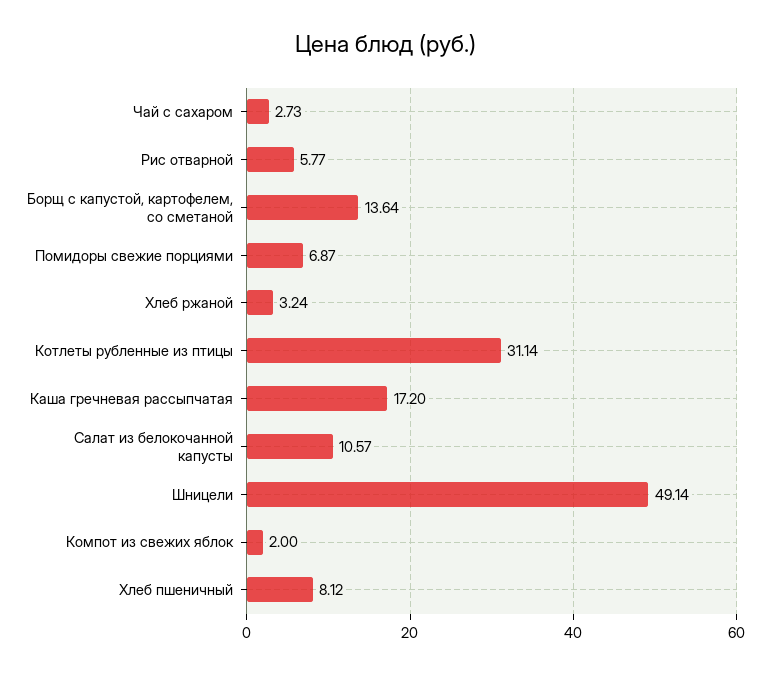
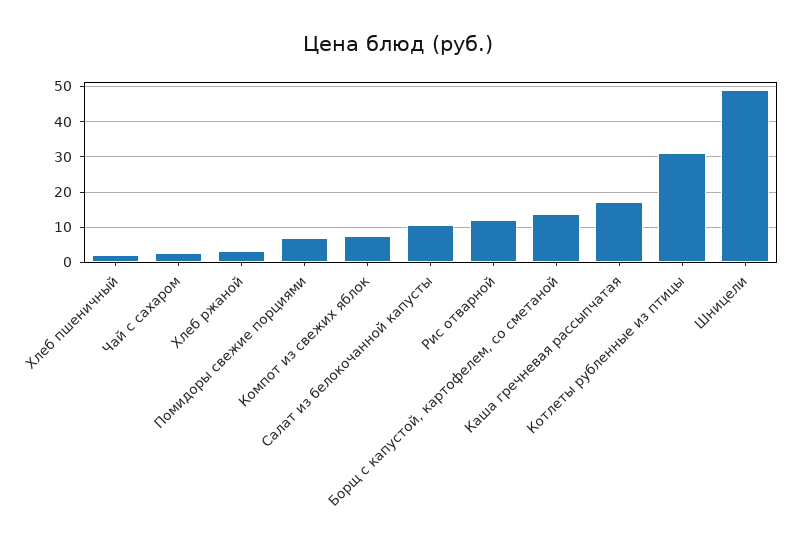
Рис отварной: 5.77 -> 12
Компот из свежих яблок: 2 -> 8
Хлеб пшеничный: 8.12 -> 2

